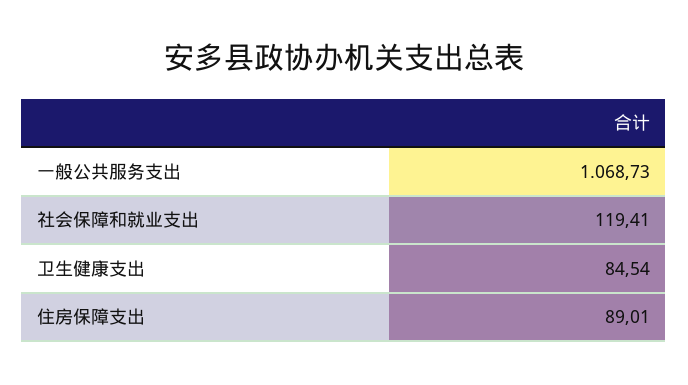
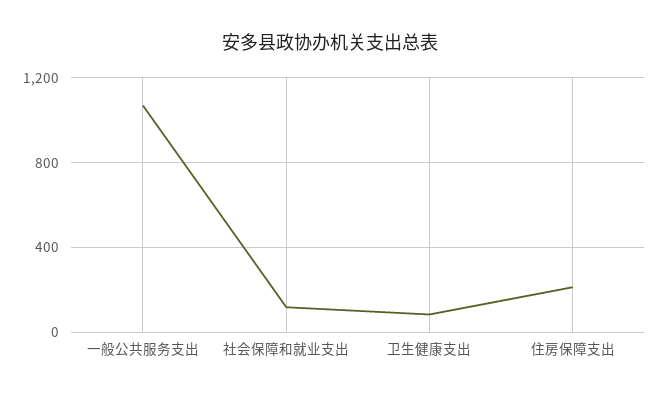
住房保障支出: 89.01 -> 200

